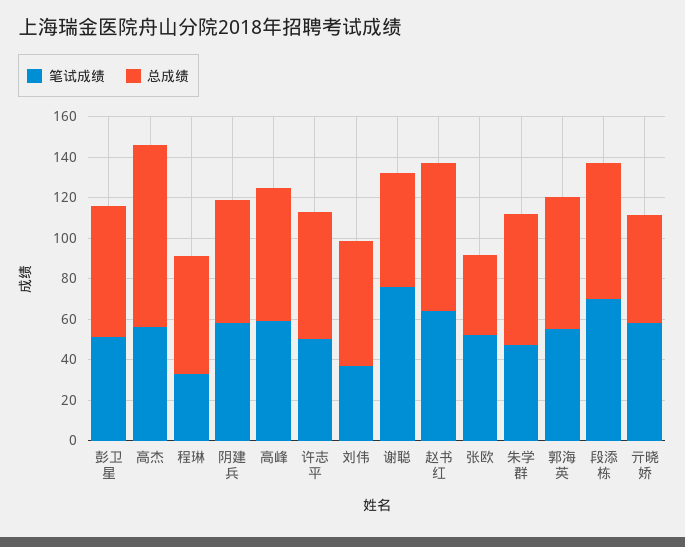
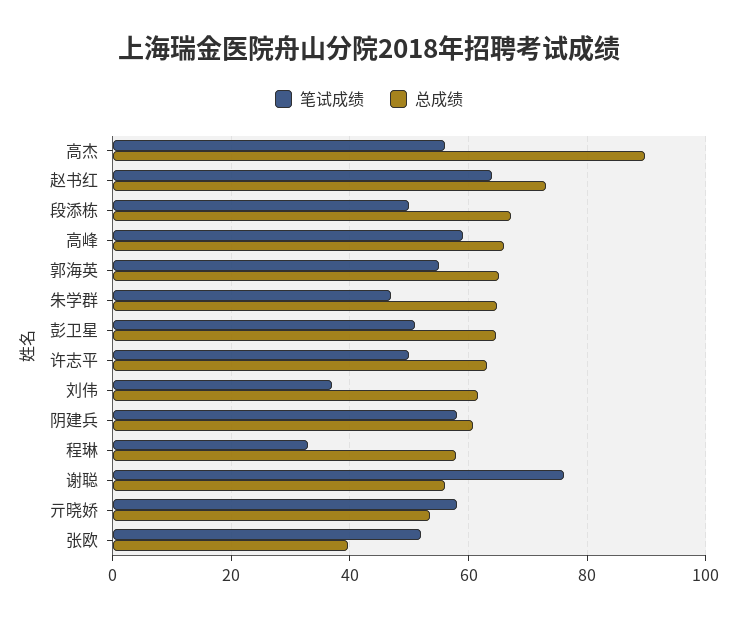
笔试成绩, 段添栋: 70 -> 50

